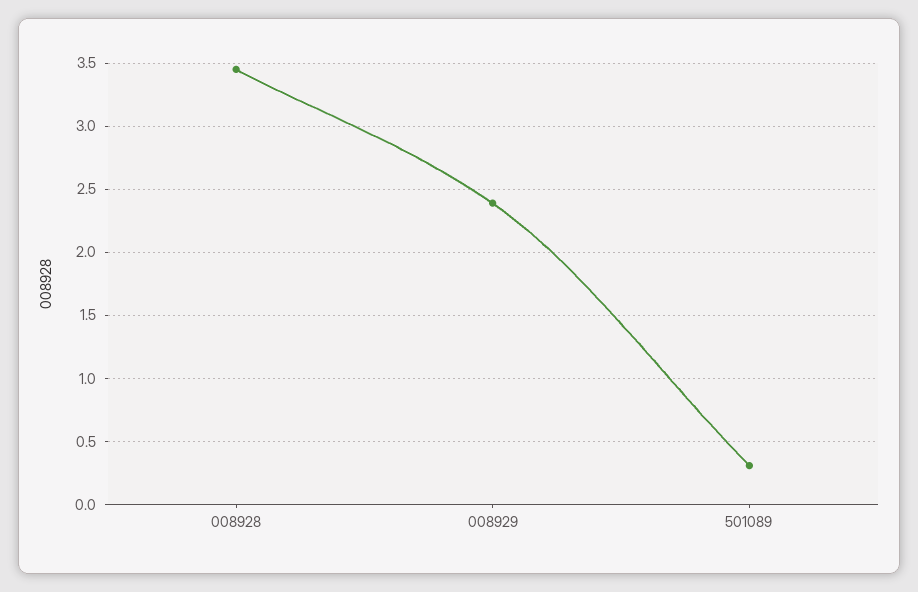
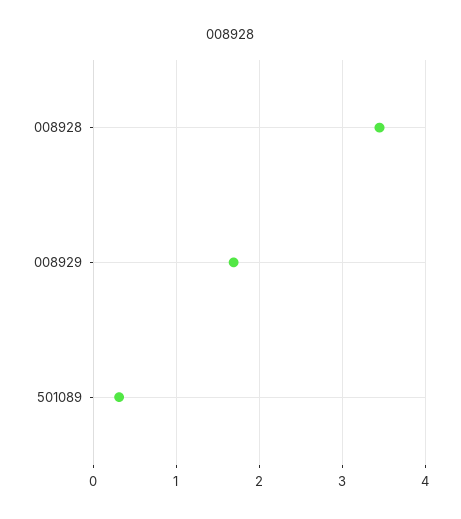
008929: 2.4 -> 1.7

